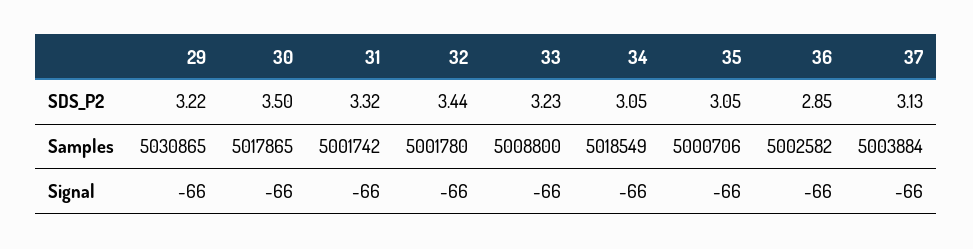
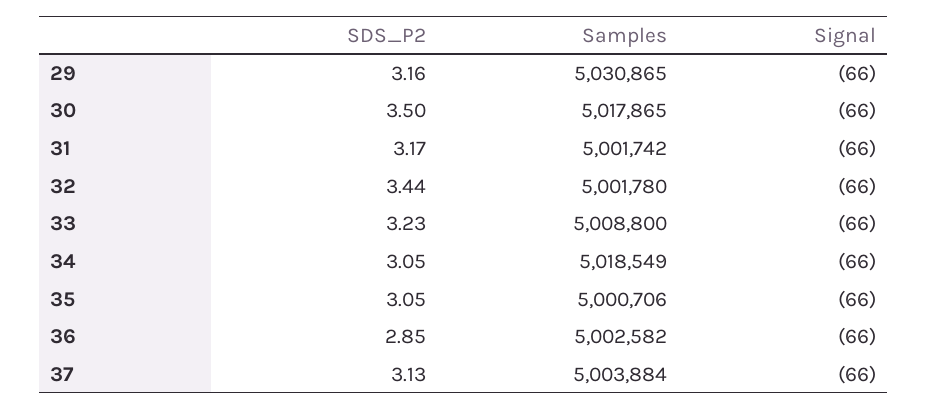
29, SDS_P2: 3.22 -> 3.16
31, SDS_P2: 3.32 -> 3.17

